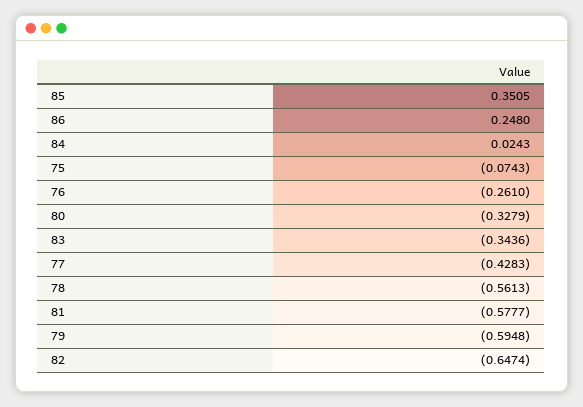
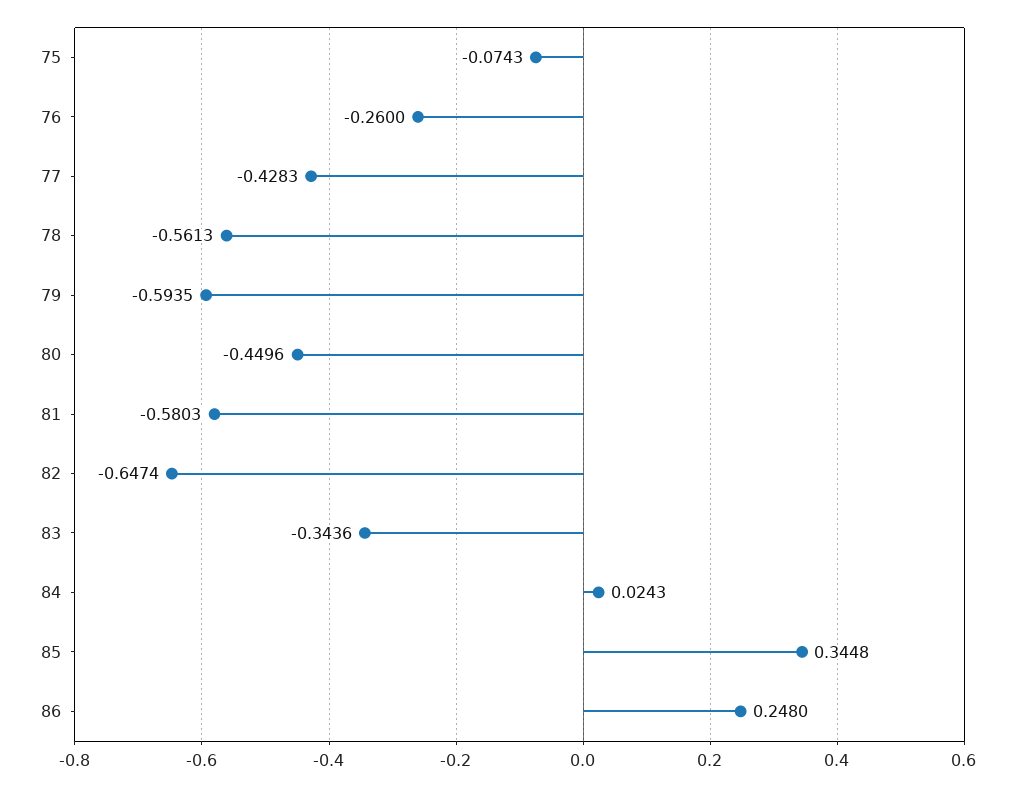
85: 0.3505 -> 0.3448
76: -0.261 -> -0.26
80: -0.3279 -> -0.4496
81: -0.5777 -> -0.5803
79: -0.5948 -> -0.5935

